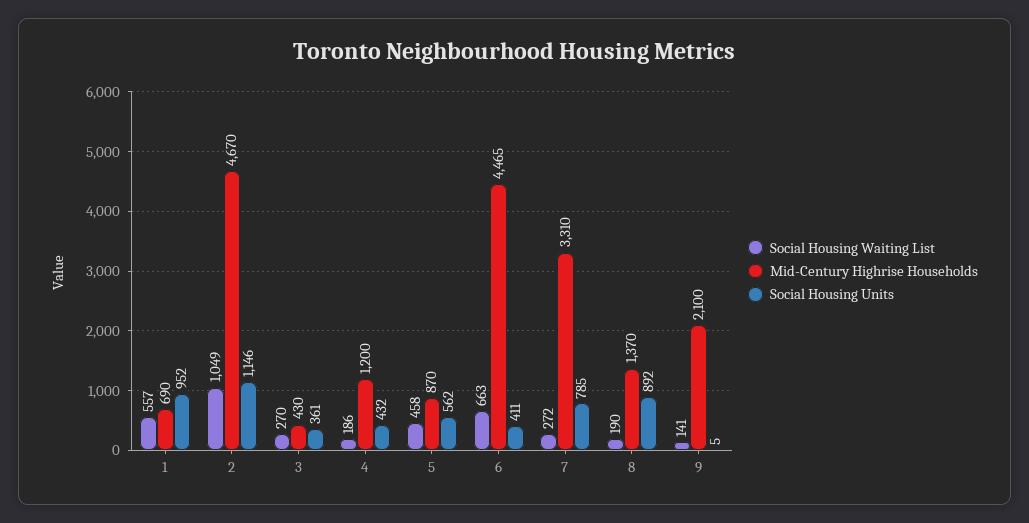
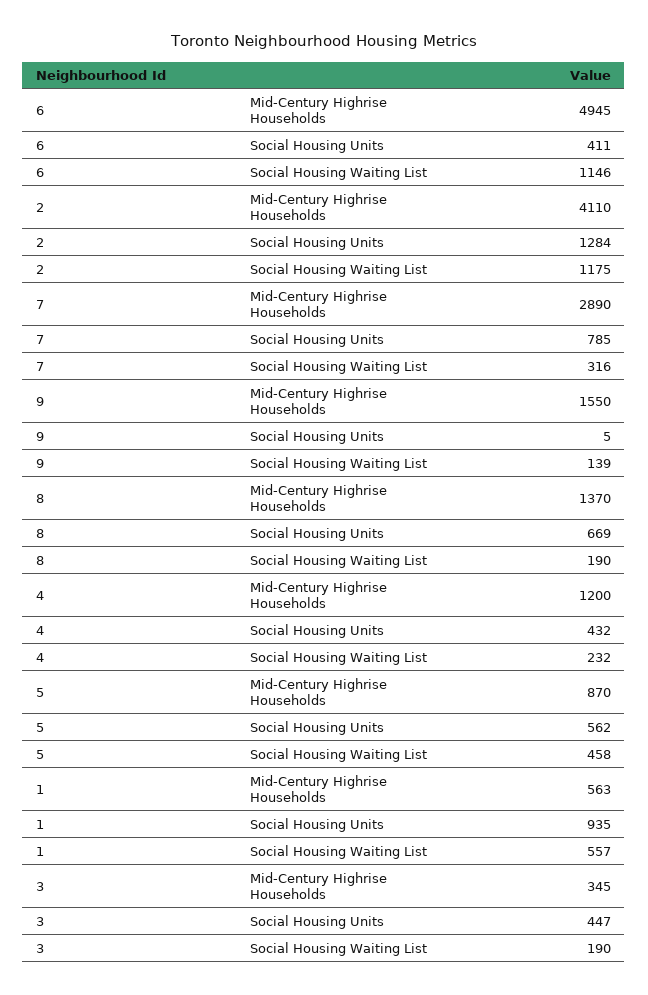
Mid-Century Highrise Households, 1: 690 -> 563
Social Housing Units, 1: 952 -> 935
Social Housing Waiting List, 2: 1049 -> 1175
Mid-Century Highrise Households, 2: 4670 -> 4110
Social Housing Units, 2: 1146 -> 1284
Social Housing Waiting List, 3: 270 -> 190
Mid-Century Highrise Households, 3: 430 -> 345
Social Housing Units, 3: 361 -> 447
Social Housing Waiting List, 4: 186 -> 232
Social Housing Waiting List, 6: 663 -> 1146
Mid-Century Highrise Households, 6: 4465 -> 4945
Social Housing Waiting List, 7: 272 -> 316
Mid-Century Highrise Households, 7: 3310 -> 2890
Social Housing Units, 8: 892 -> 669
Social Housing Waiting List, 9: 141 -> 139
Mid-Century Highrise Households, 9: 2100 -> 1550

